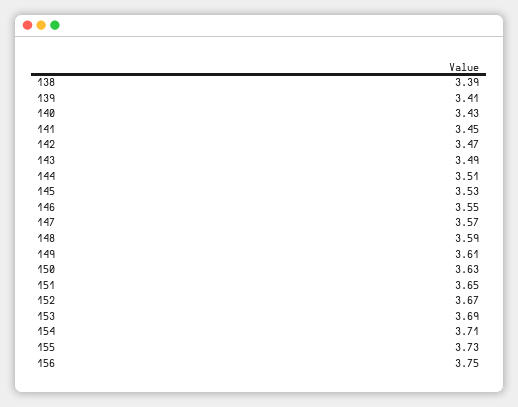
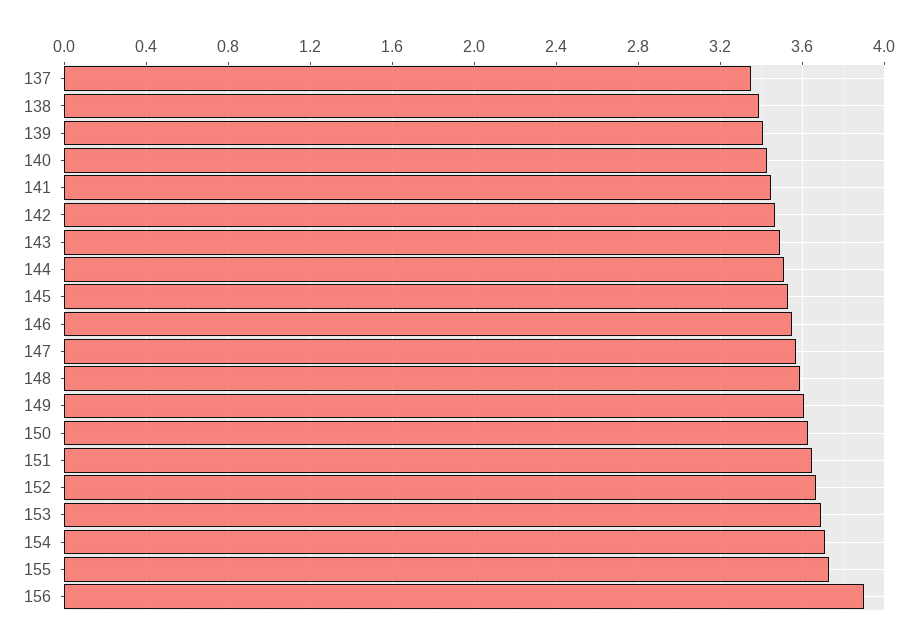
156: 3.75 -> 3.9
137: none -> 3.35

